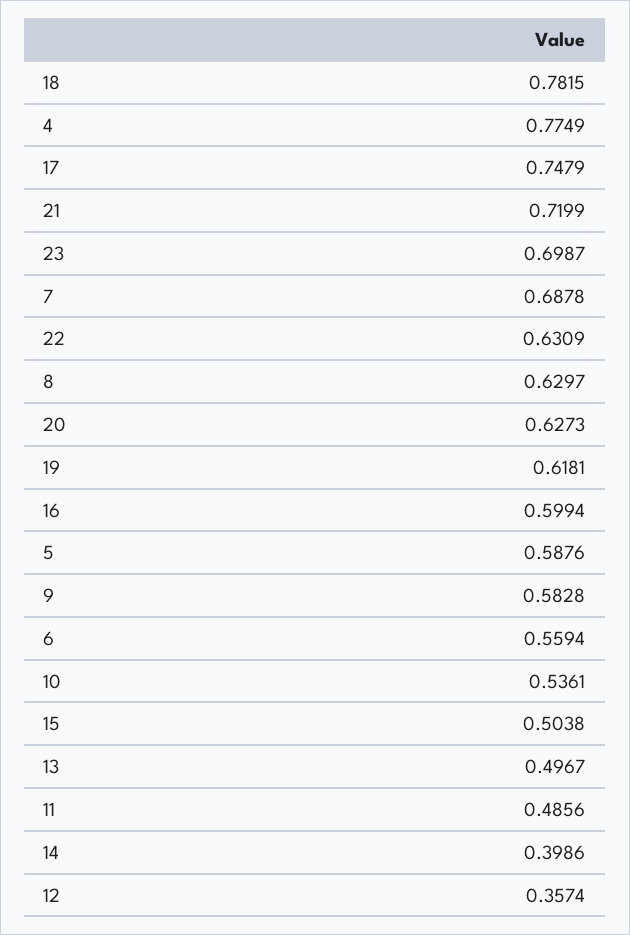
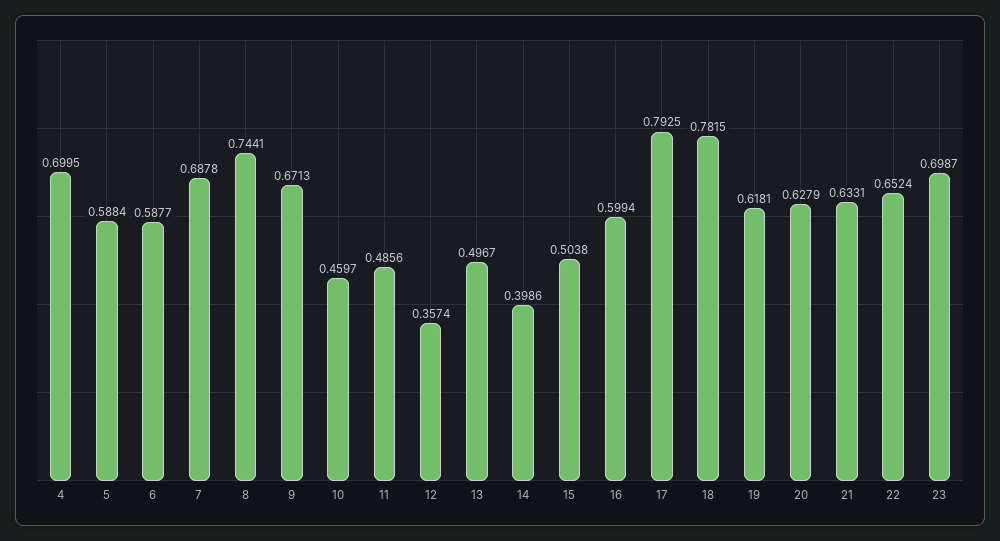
4: 0.7749 -> 0.6995
17: 0.7479 -> 0.7925
21: 0.7199 -> 0.6331
22: 0.6309 -> 0.6524
8: 0.6297 -> 0.7441
20: 0.6273 -> 0.6279
5: 0.5876 -> 0.5884
9: 0.5828 -> 0.6713
6: 0.5594 -> 0.5877
10: 0.5361 -> 0.4597

